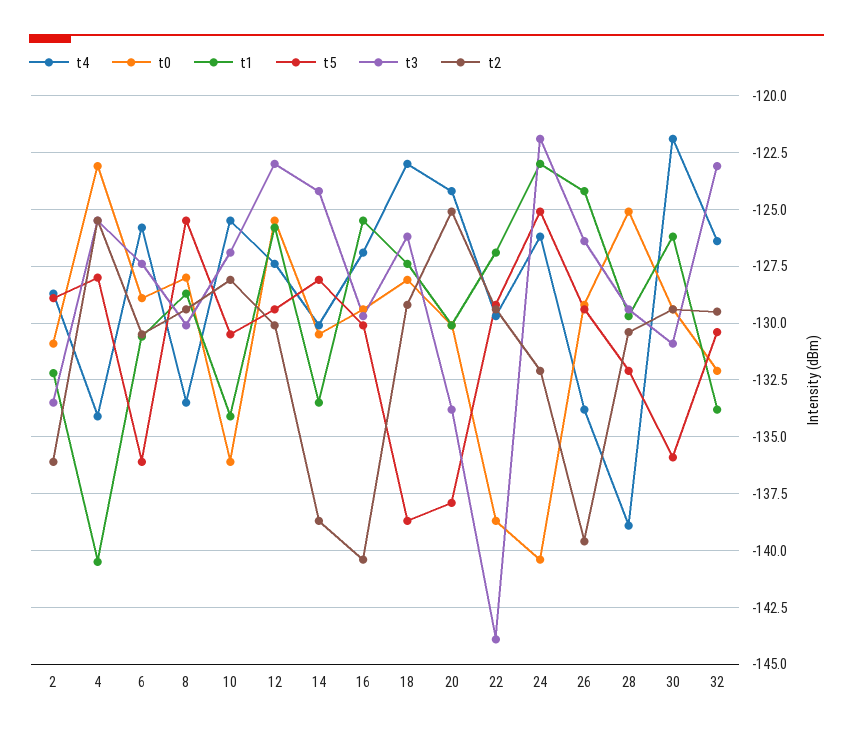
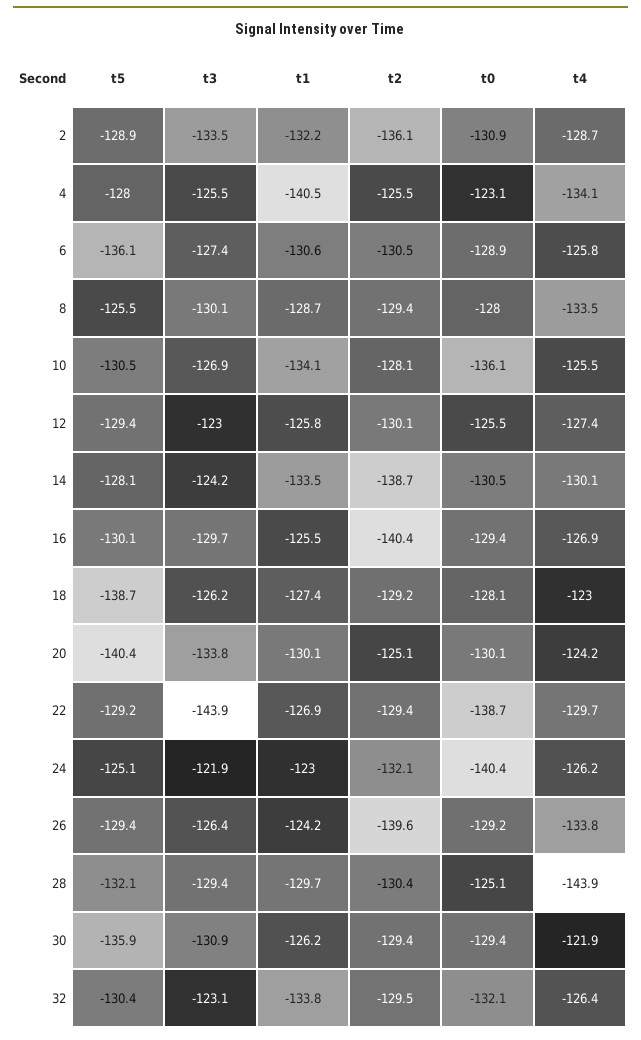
t5, 20: -138 -> -140.4
t4, 28: -139 -> -143.9

